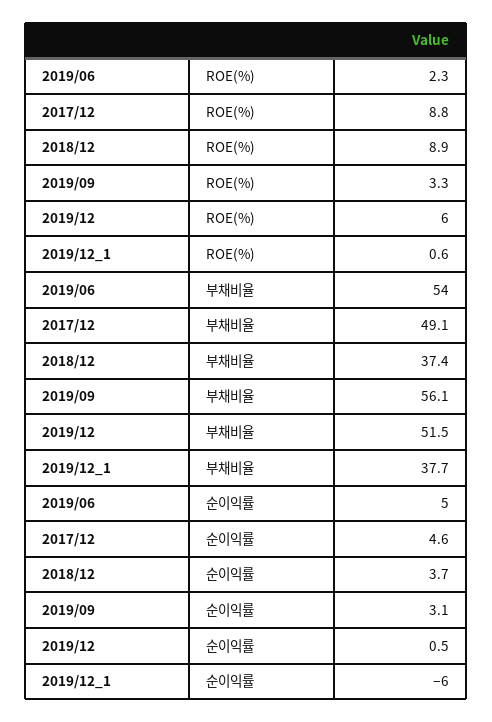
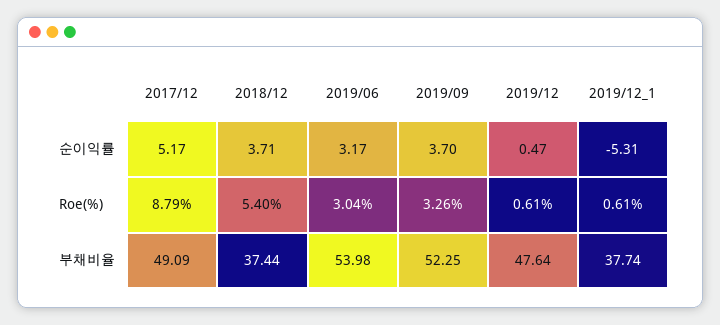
2019/06, ROE(%): 2.3 -> 3.04
2018/12, ROE(%): 8.9 -> 5.4
2019/12, ROE(%): 6 -> 0.61
2019/09, 부채비율: 56.1 -> 52.25
2019/12, 부채비율: 51.5 -> 47.64
2019/06, 순이익률: 5 -> 3.17
2017/12, 순이익률: 4.6 -> 5.17
2019/09, 순이익률: 3.1 -> 3.7
2019/12_1, 순이익률: -6 -> -5.31

